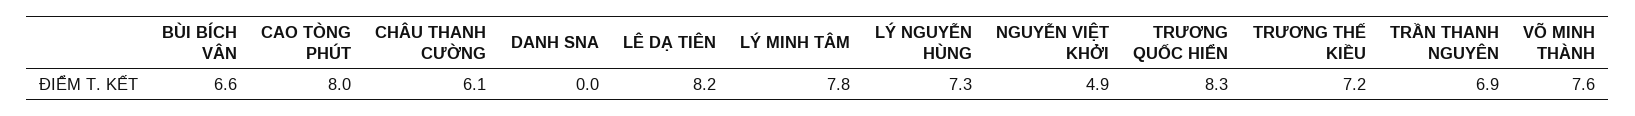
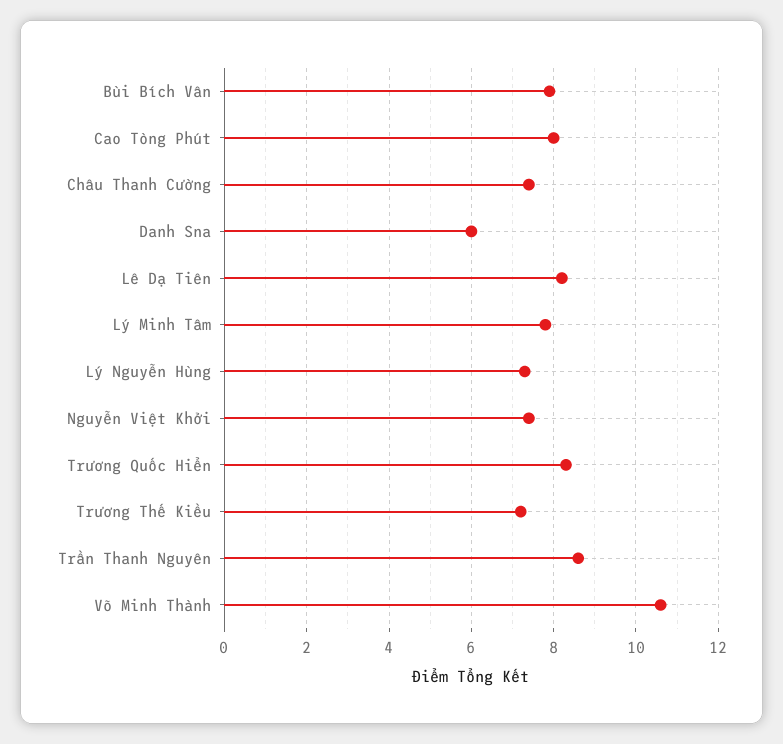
BÙI BÍCH VÂN: 6.6 -> 8
CHÂU THANH CƯỜNG: 6.1 -> 7.5
DANH SNA: 0 -> 6
NGUYỄN VIỆT KHỞI: 4.9 -> 7.5
TRẦN THANH NGUYÊN: 6.9 -> 8.5
VÕ MINH THÀNH: 7.6 -> 10.5

